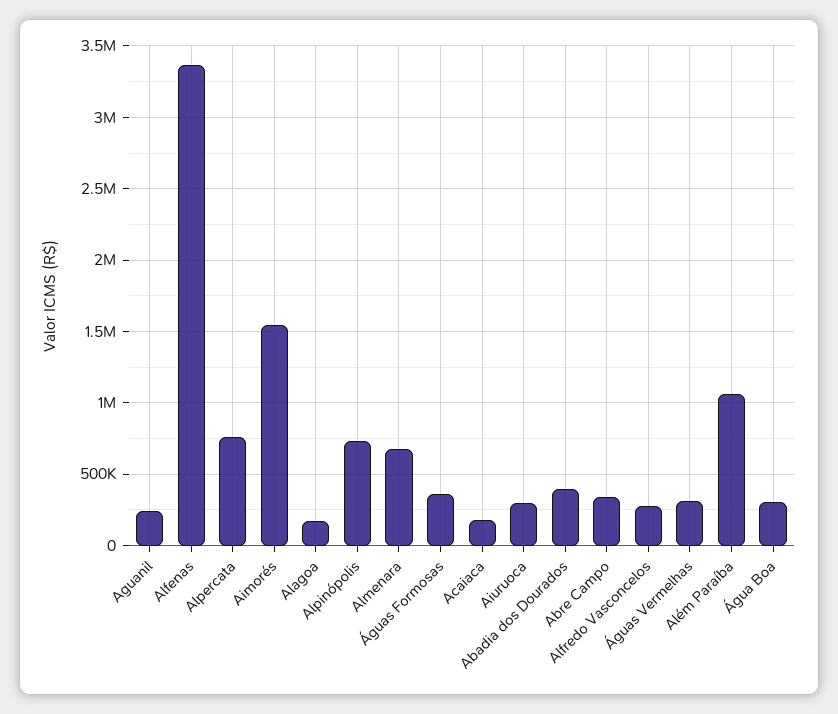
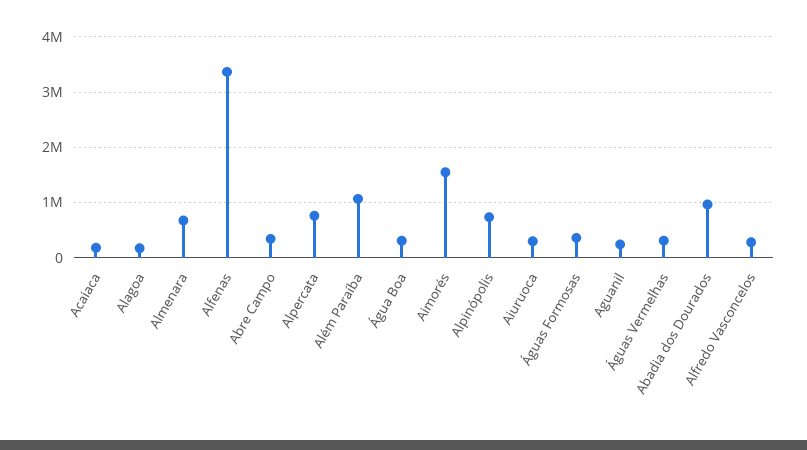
Abadia dos Dourados: 400000 -> 1000000

